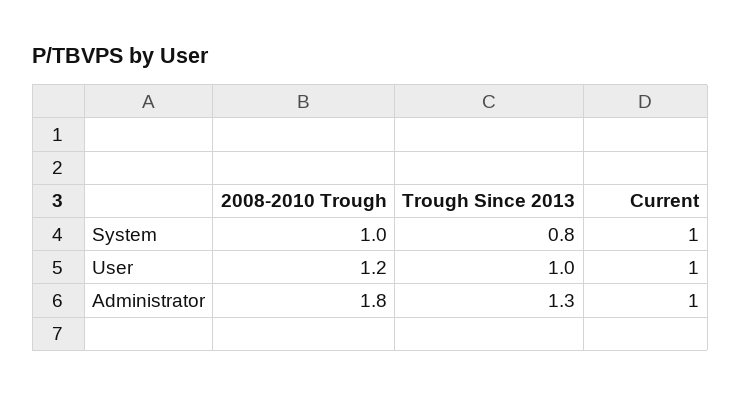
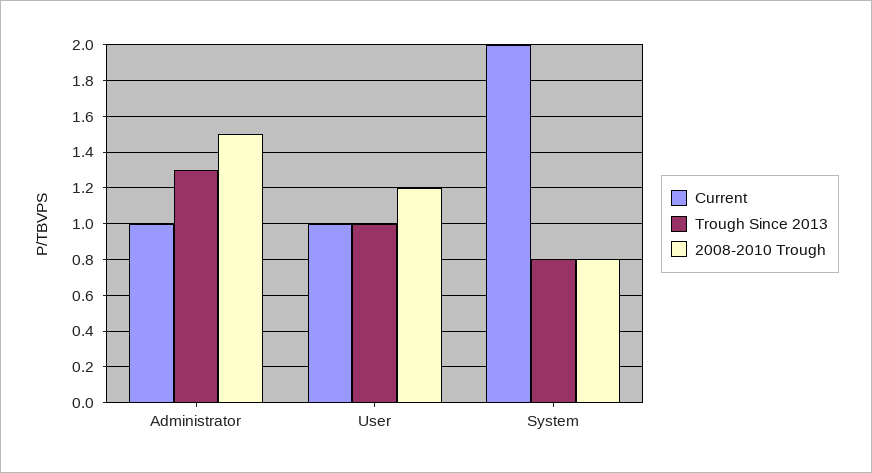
2008-2010 Trough, System: 1 -> 0.8
Current, System: 1 -> 2
2008-2010 Trough, Administrator: 1.8 -> 1.5

